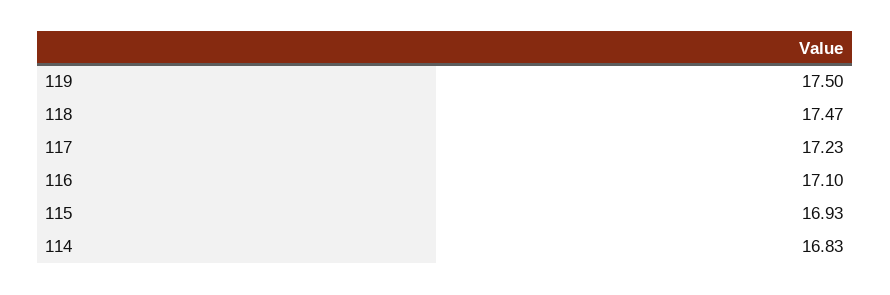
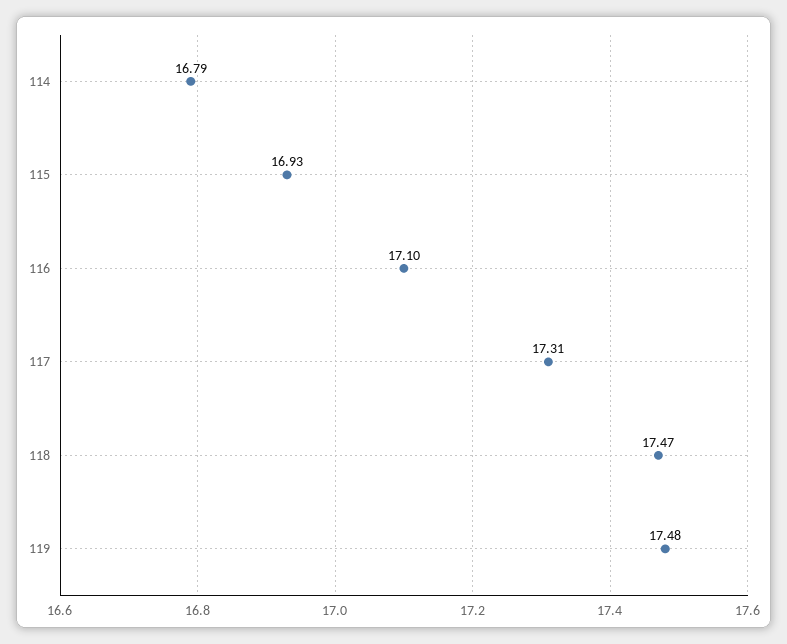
119: 17.5 -> 17.48
117: 17.23 -> 17.31
114: 16.83 -> 16.79

